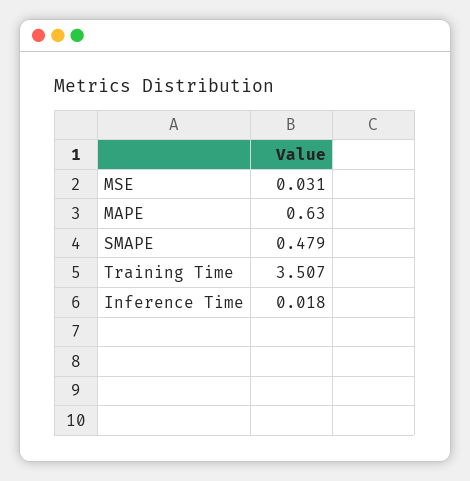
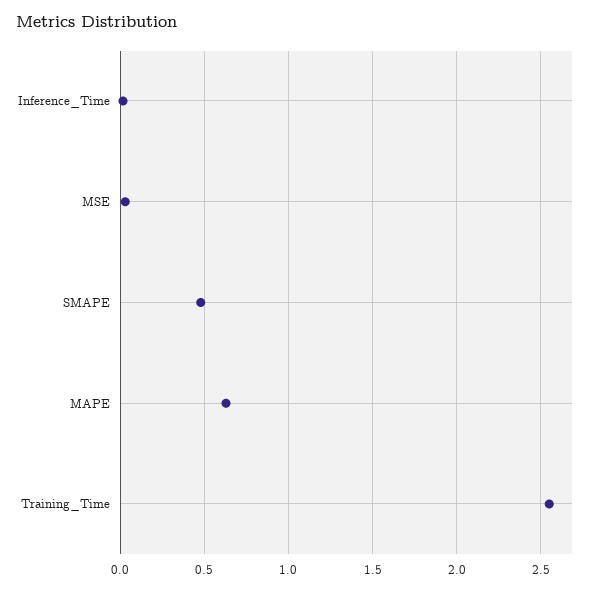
Training Time: 3.507 -> 2.55

